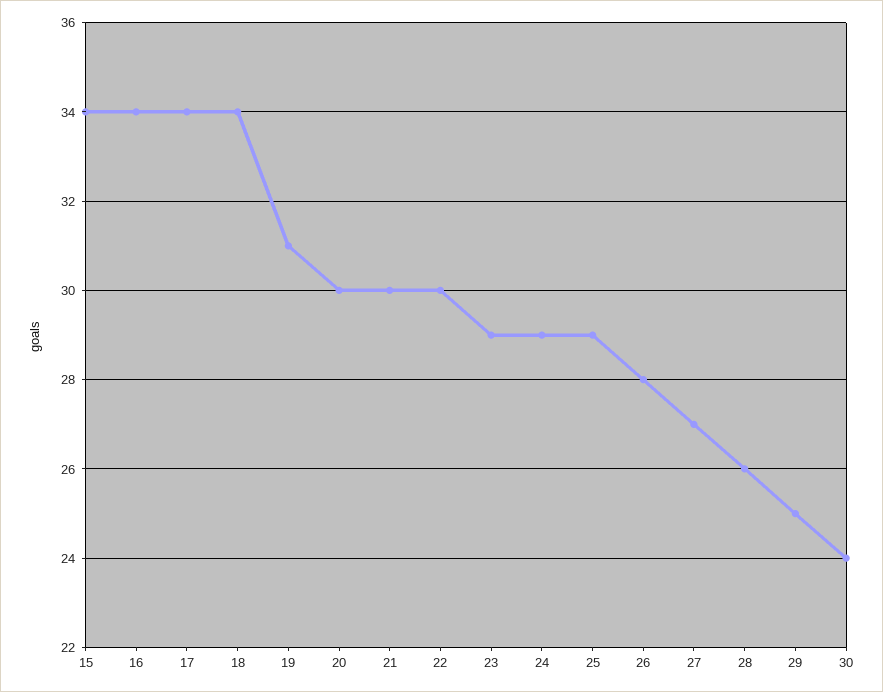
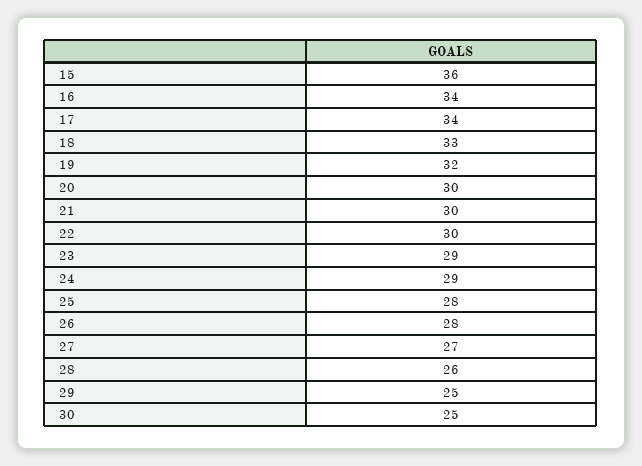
15: 34 -> 36
18: 34 -> 33
19: 31 -> 32
25: 29 -> 28
30: 24 -> 25

